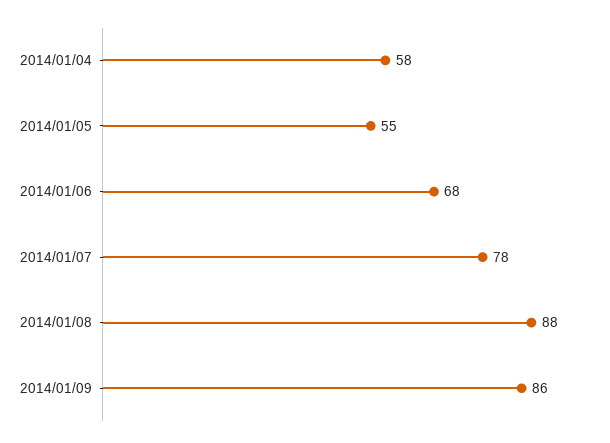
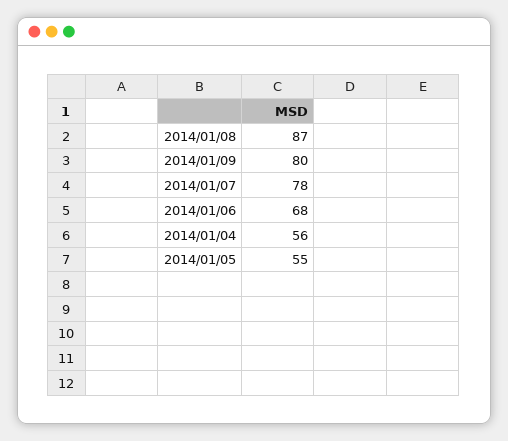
2014/01/04: 58 -> 56
2014/01/08: 88 -> 87
2014/01/09: 86 -> 80

